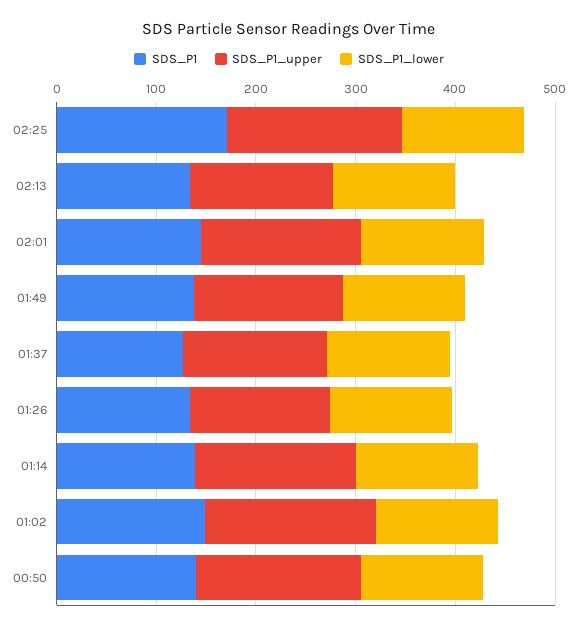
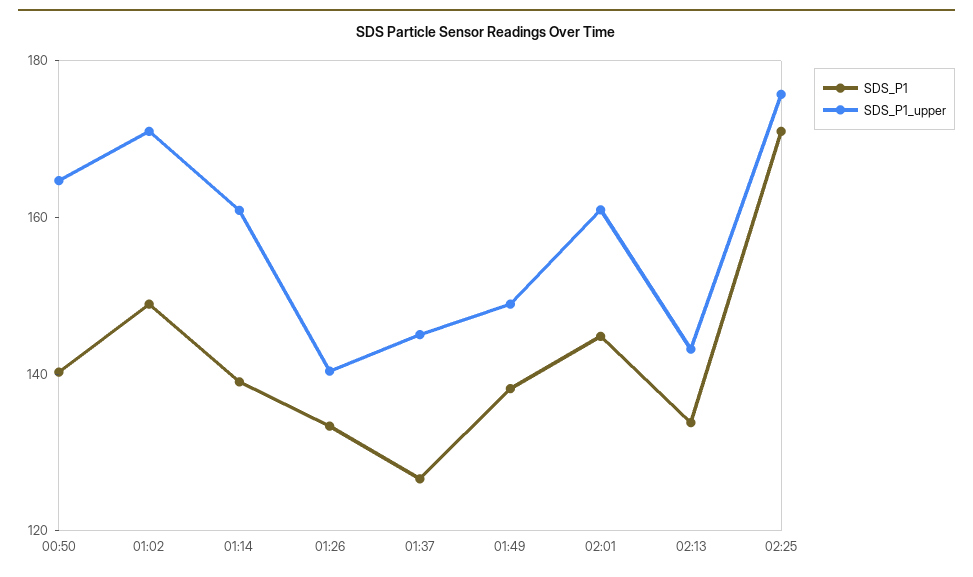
SDS_P1_lower, 02:25: 120 -> none
SDS_P1_lower, 02:13: 120 -> none
SDS_P1_lower, 02:01: 120 -> none
SDS_P1_lower, 01:49: 120 -> none
SDS_P1_lower, 01:37: 120 -> none
SDS_P1_lower, 01:26: 120 -> none
SDS_P1_lower, 01:14: 120 -> none
SDS_P1_lower, 01:02: 120 -> none
SDS_P1_lower, 00:50: 120 -> none

